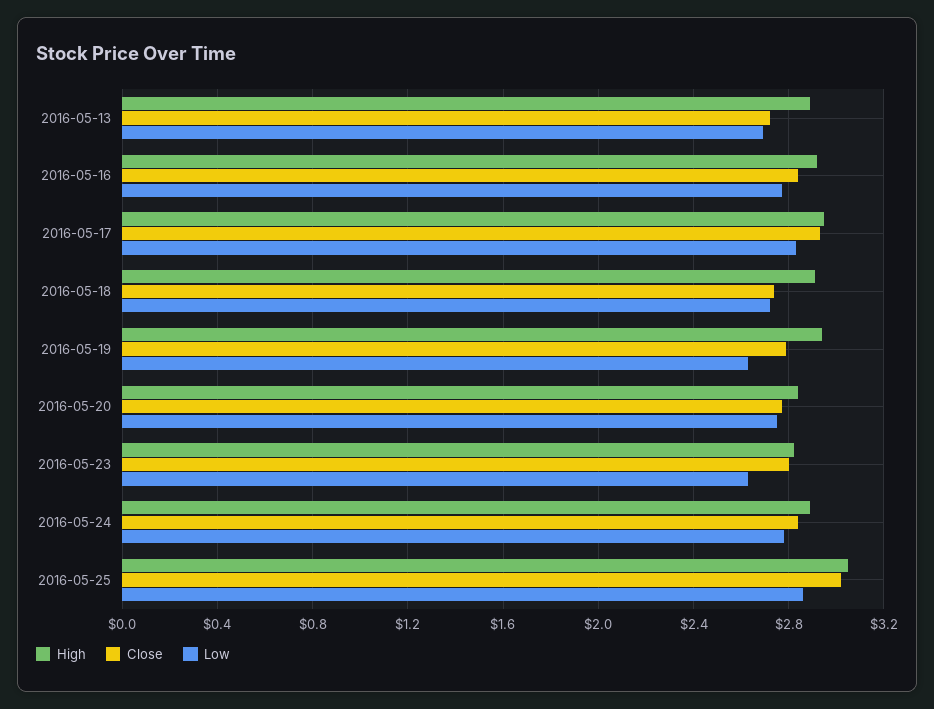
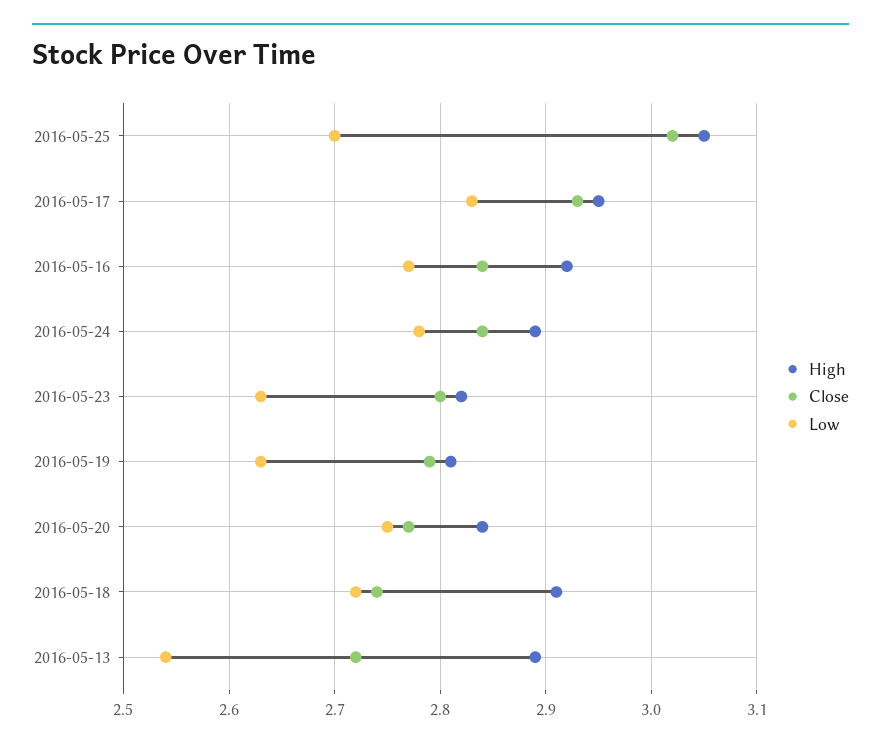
Low, 2016-05-13: 2.7 -> 2.54
High, 2016-05-19: 2.95 -> 2.81
Low, 2016-05-25: 2.85 -> 2.7

